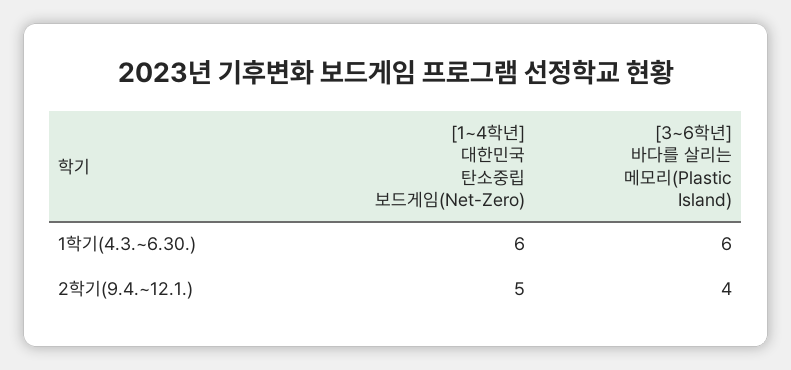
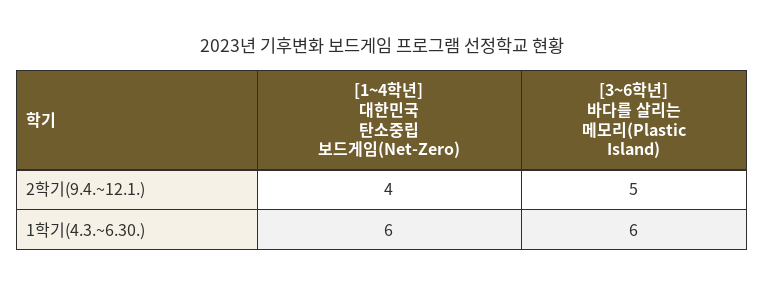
[1~4학년] 대한민국 탄소중립 보드게임(Net-Zero), 2학기(9.4.~12.1.): 5 -> 4
[3~6학년] 바다를 살리는 메모리(Plastic Island), 2학기(9.4.~12.1.): 4 -> 5

